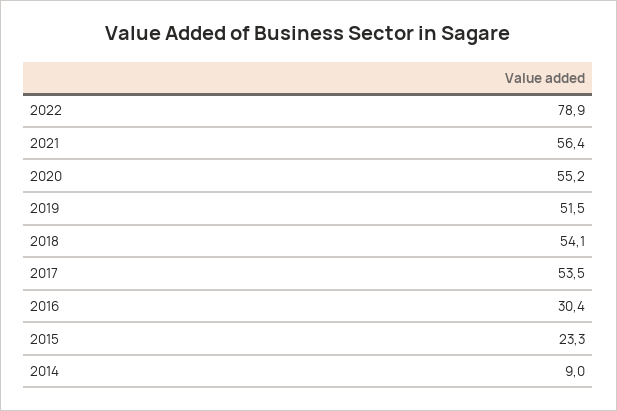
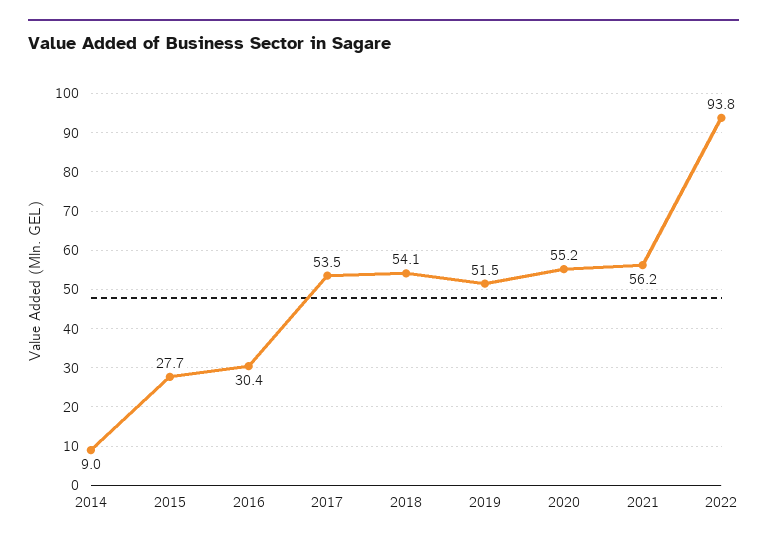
2022: 78.9 -> 93.8
2021: 56.4 -> 56.2
2015: 23.3 -> 27.7

